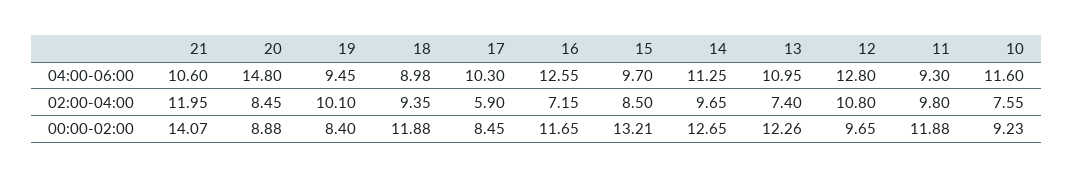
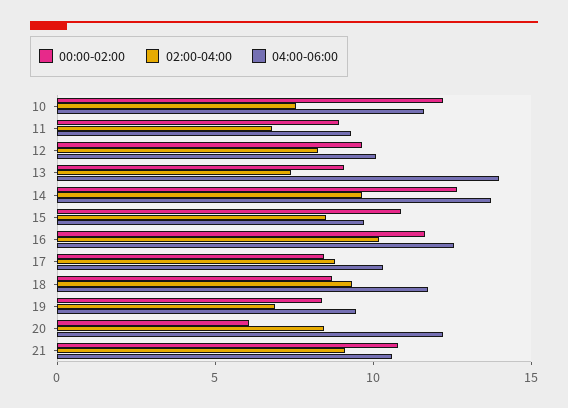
04:00-06:00, 20: 14.8 -> 12
04:00-06:00, 18: 8.98 -> 12
04:00-06:00, 14: 11.25 -> 14
04:00-06:00, 13: 10.95 -> 14
04:00-06:00, 12: 12.8 -> 10
02:00-04:00, 21: 11.95 -> 9
02:00-04:00, 19: 10.1 -> 7
02:00-04:00, 17: 5.9 -> 9
02:00-04:00, 16: 7.15 -> 10
02:00-04:00, 12: 10.8 -> 8
02:00-04:00, 11: 9.8 -> 7
00:00-02:00, 21: 14.07 -> 11
00:00-02:00, 20: 8.88 -> 6
00:00-02:00, 18: 11.88 -> 9
00:00-02:00, 15: 13.21 -> 11
00:00-02:00, 13: 12.26 -> 9
00:00-02:00, 11: 11.88 -> 9
00:00-02:00, 10: 9.23 -> 12

